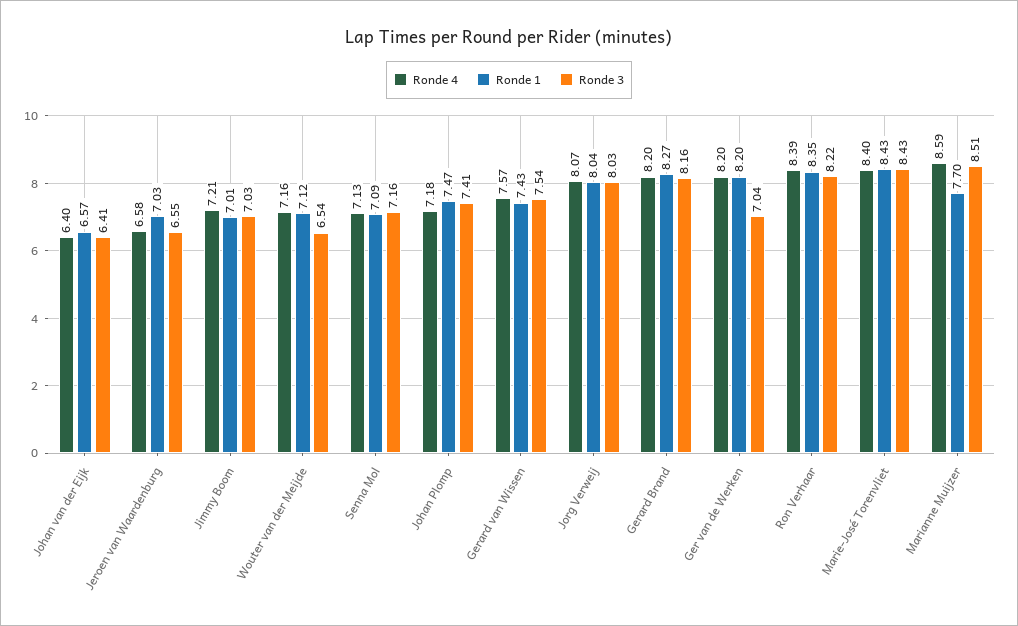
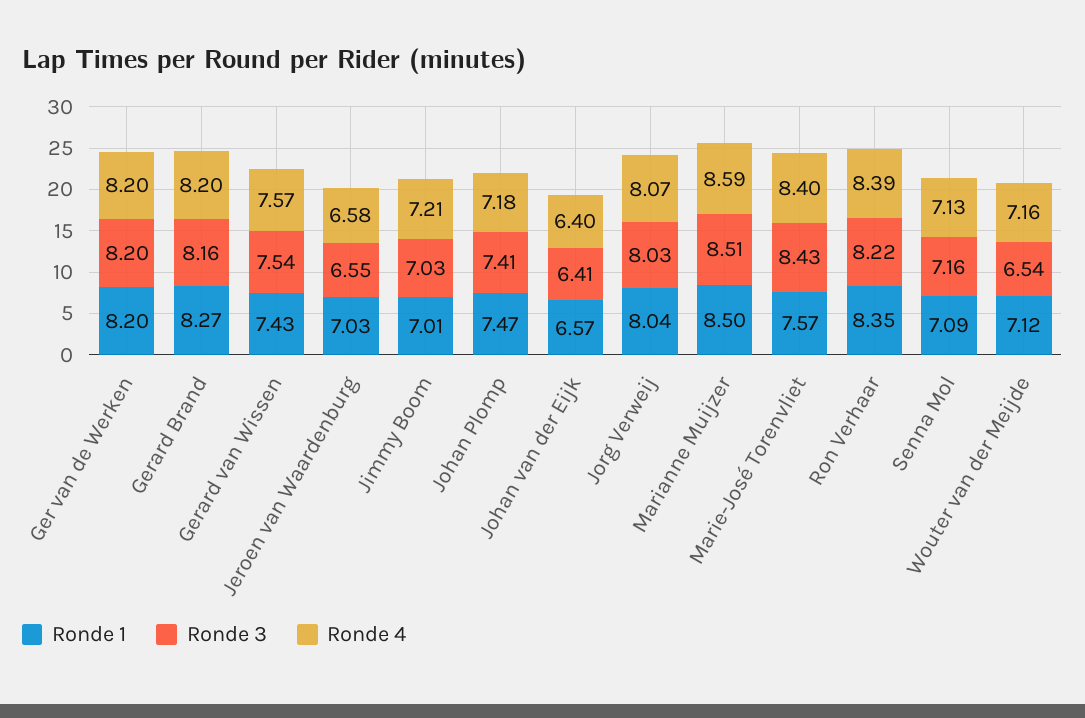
Ronde 3, Ger van de Werken: 7.04 -> 8.2
Ronde 1, Marie-José Torenvliet: 8.43 -> 7.57
Ronde 1, Marianne Muijzer: 7.7 -> 8.5

